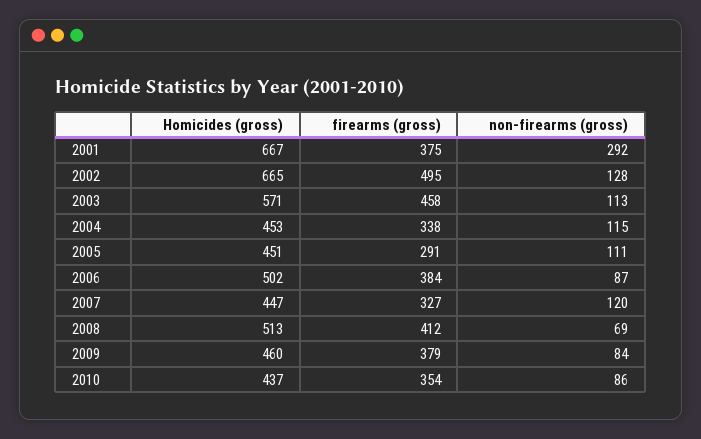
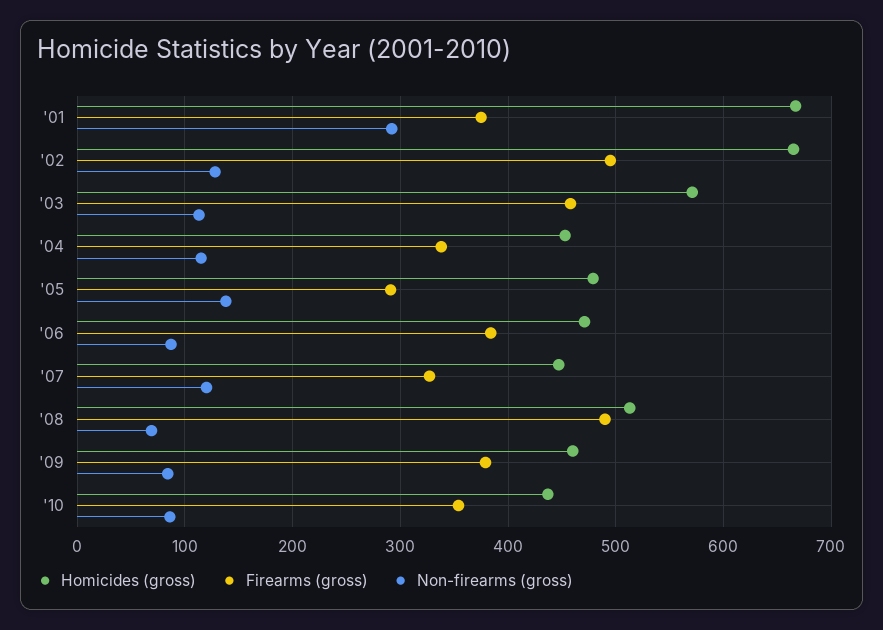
Homicides (gross), 2005: 451 -> 480
non-firearms (gross), 2005: 111 -> 140
Homicides (gross), 2006: 502 -> 470
firearms (gross), 2008: 412 -> 490

